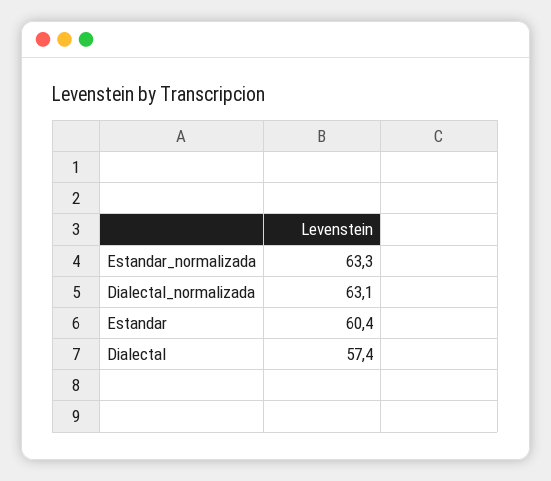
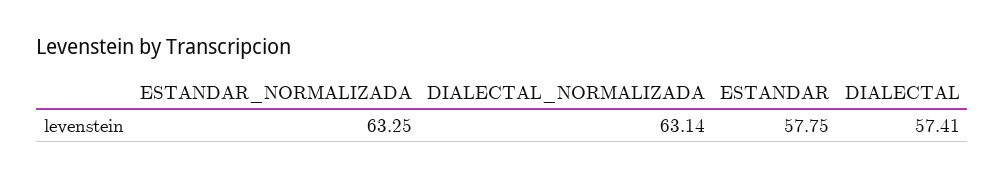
Estandar: 60.4 -> 57.75

